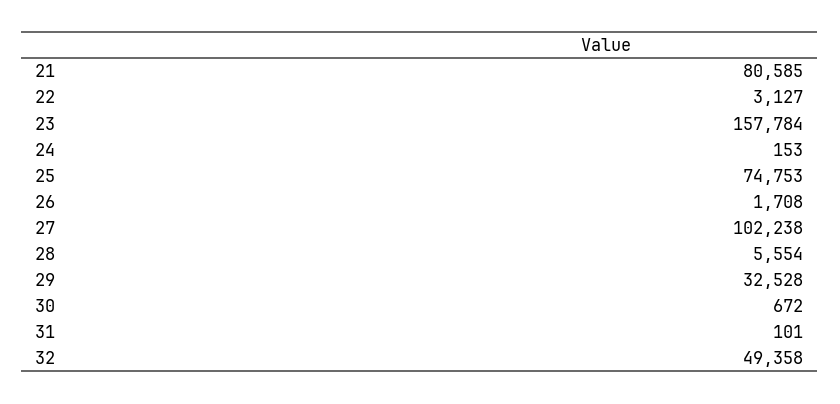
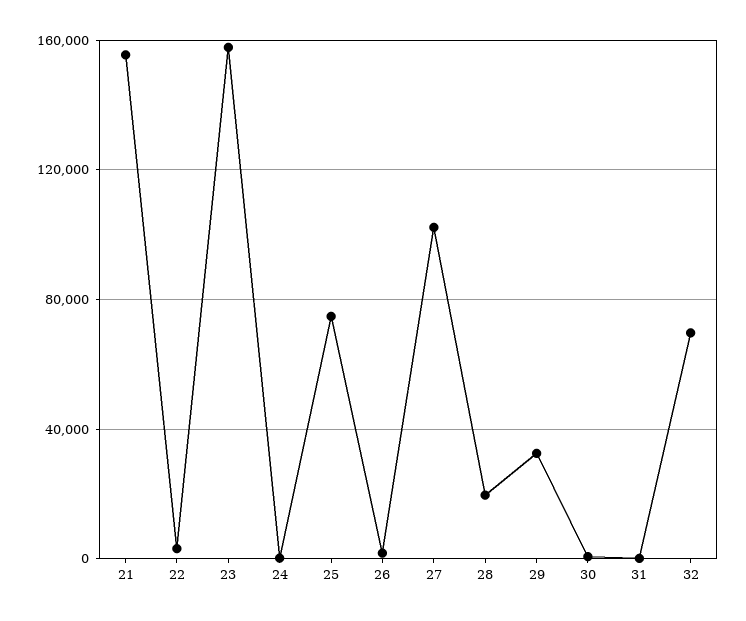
21: 80585 -> 155000
28: 5554 -> 20000
32: 49358 -> 70000

